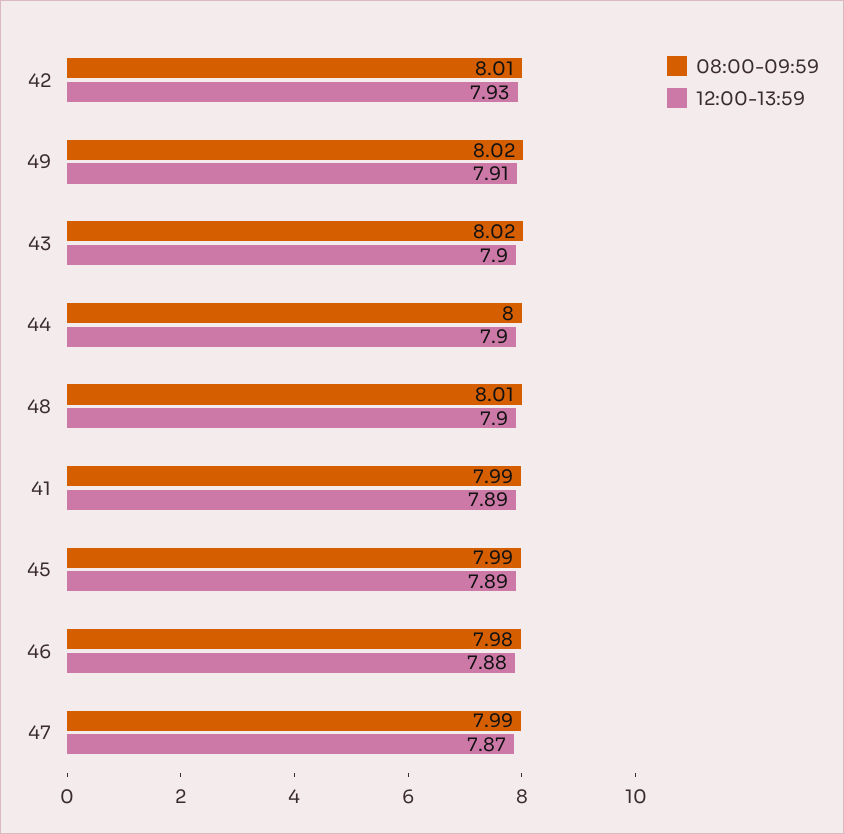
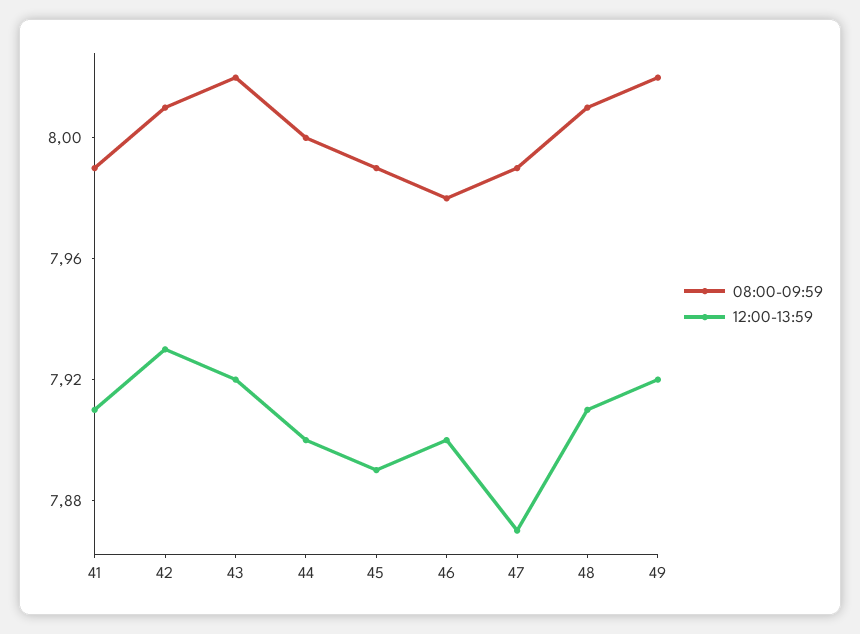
12:00-13:59, 49: 7.91 -> 7.92
12:00-13:59, 43: 7.9 -> 7.92
12:00-13:59, 48: 7.9 -> 7.91
12:00-13:59, 41: 7.89 -> 7.91
12:00-13:59, 46: 7.88 -> 7.9

